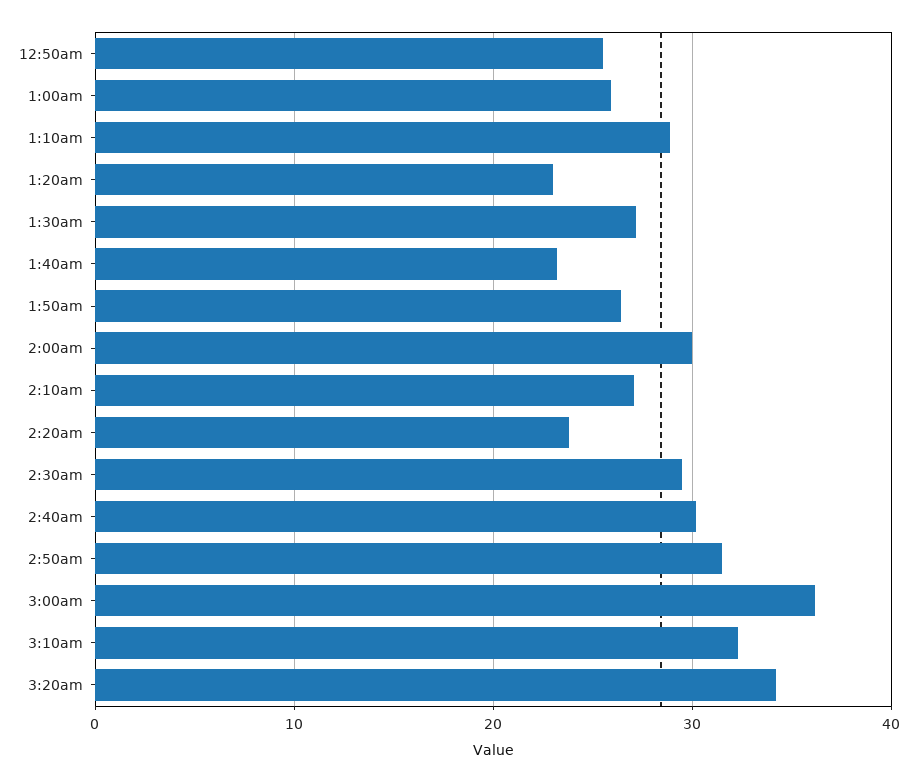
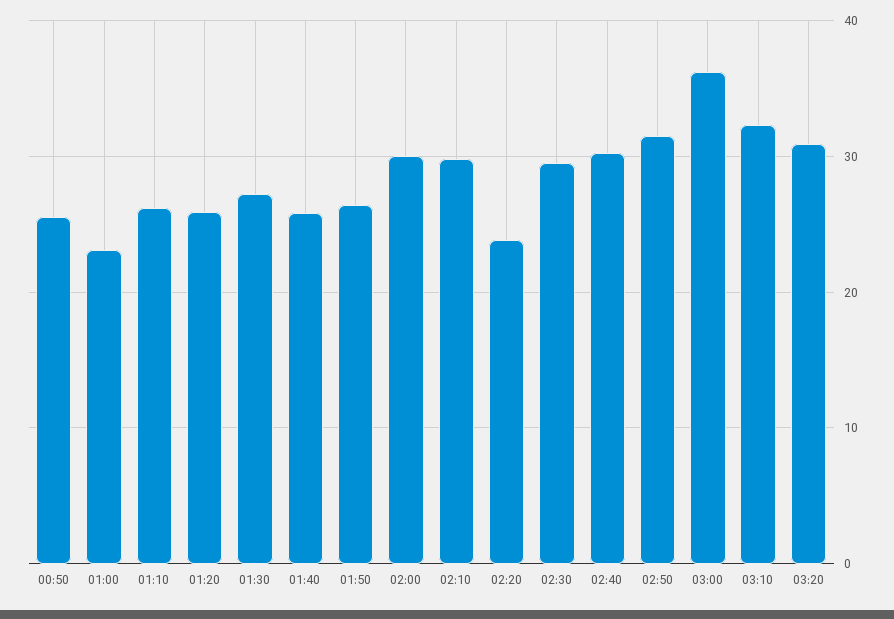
1:00am: 26 -> 23
1:10am: 29 -> 26
1:20am: 23 -> 26
1:40am: 23 -> 26
2:10am: 27 -> 30
3:20am: 34 -> 31

